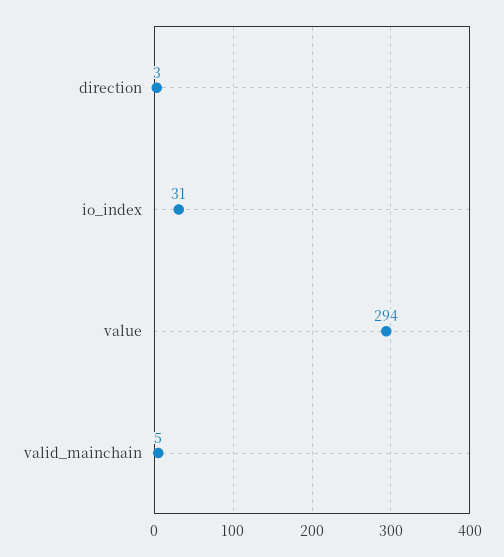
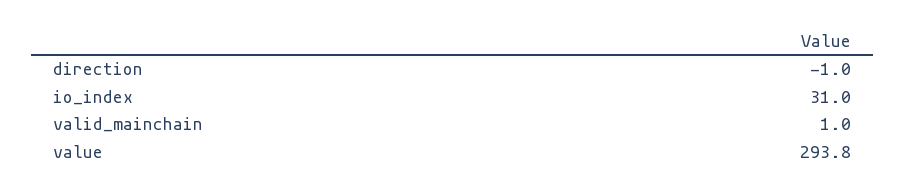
direction: 3 -> -1
valid_mainchain: 5 -> 1

